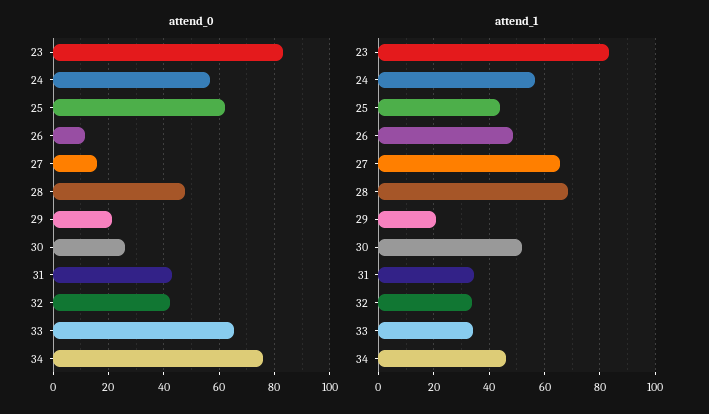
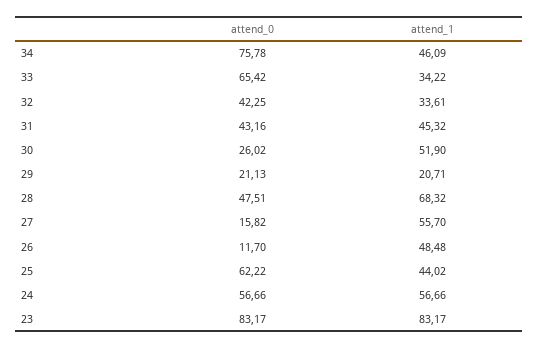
attend_1, 27: 65 -> 55.7
attend_1, 31: 35 -> 45.32

